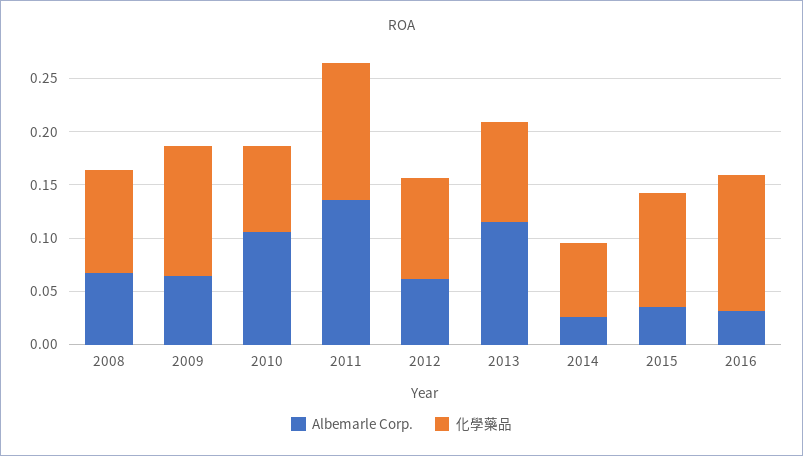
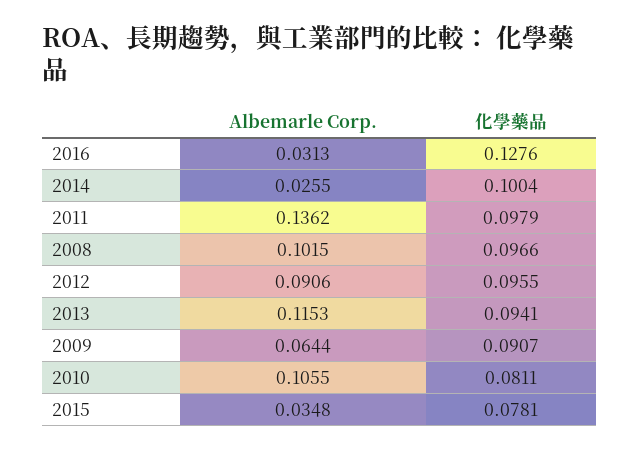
Albemarle Corp., 2008: 0.07 -> 0.1015
化學藥品, 2009: 0.12 -> 0.0907
化學藥品, 2011: 0.13 -> 0.0979
Albemarle Corp., 2012: 0.06 -> 0.0906
化學藥品, 2014: 0.07 -> 0.1004
化學藥品, 2015: 0.11 -> 0.0781

